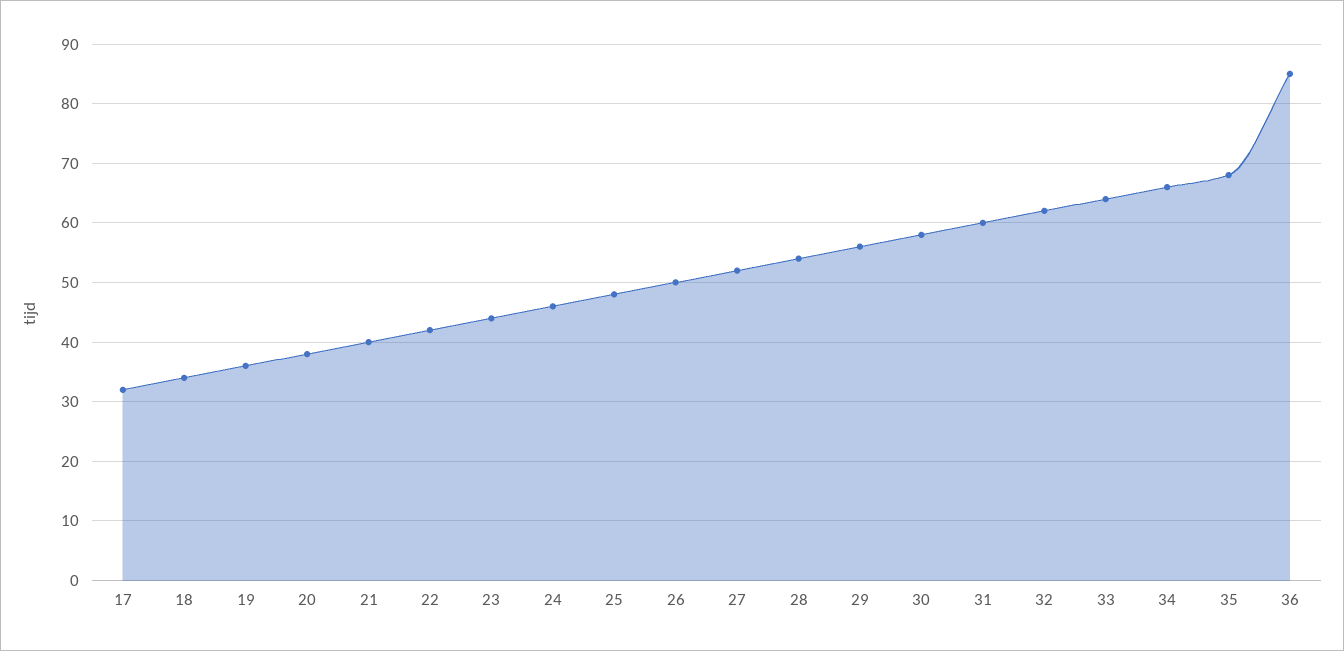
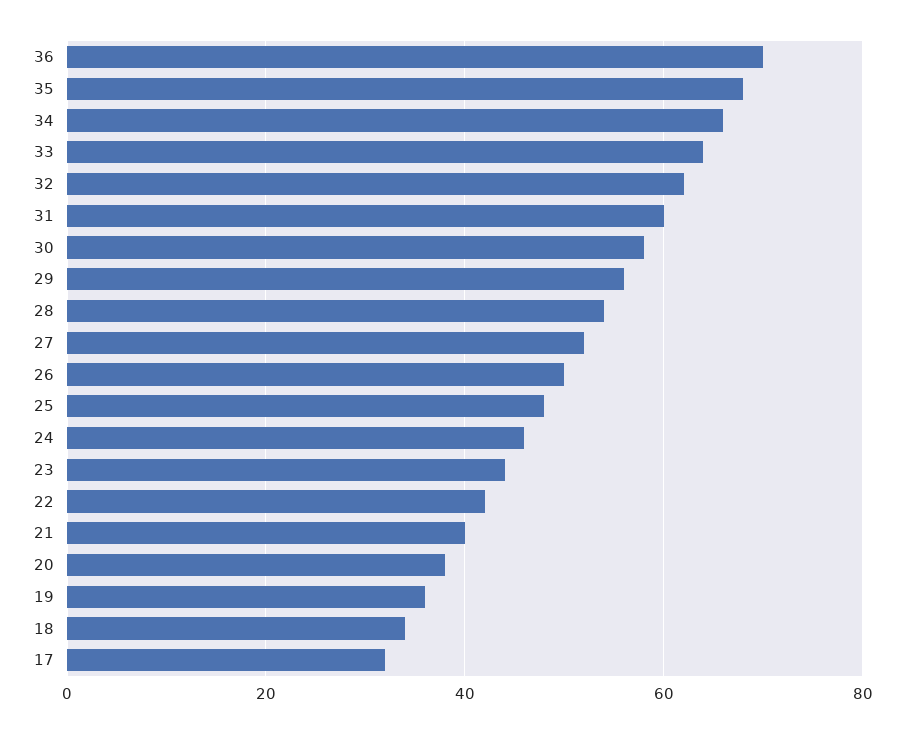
36: 85 -> 70

